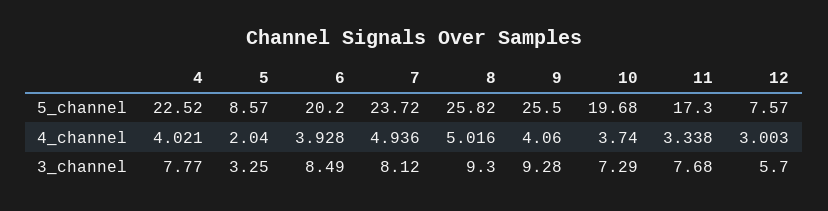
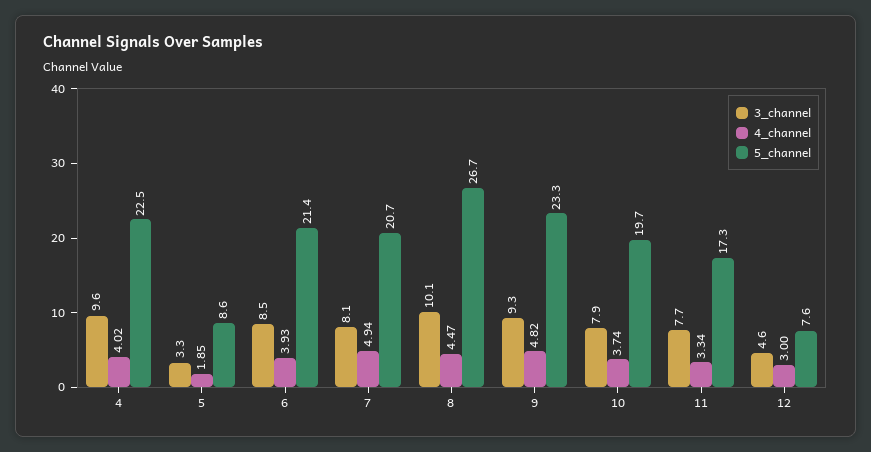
5_channel, 6: 20.2 -> 21.4
5_channel, 7: 23.72 -> 20.7
5_channel, 8: 25.82 -> 26.7
5_channel, 9: 25.5 -> 23.3
4_channel, 5: 2.04 -> 1.85
4_channel, 8: 5.016 -> 4.47
4_channel, 9: 4.06 -> 4.82
3_channel, 4: 7.77 -> 9.6
3_channel, 8: 9.3 -> 10.1
3_channel, 10: 7.29 -> 7.9
3_channel, 12: 5.7 -> 4.6

